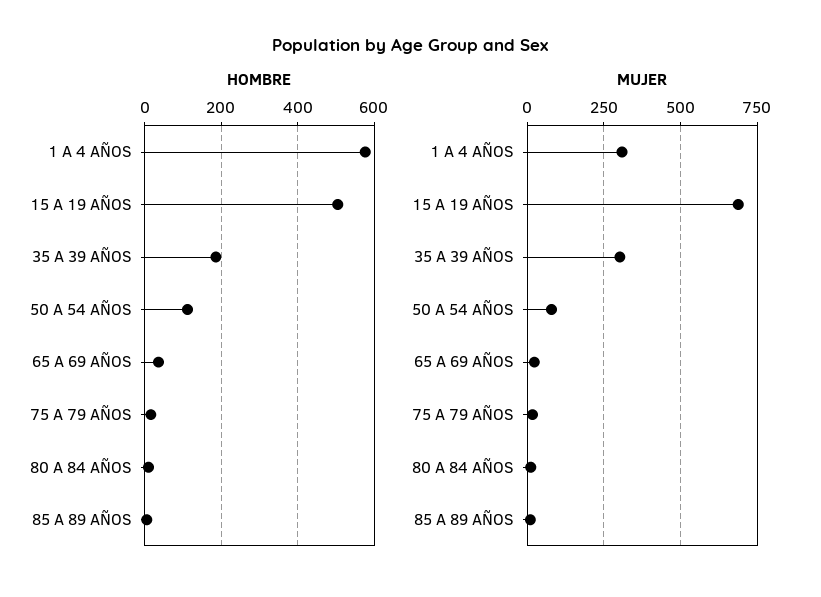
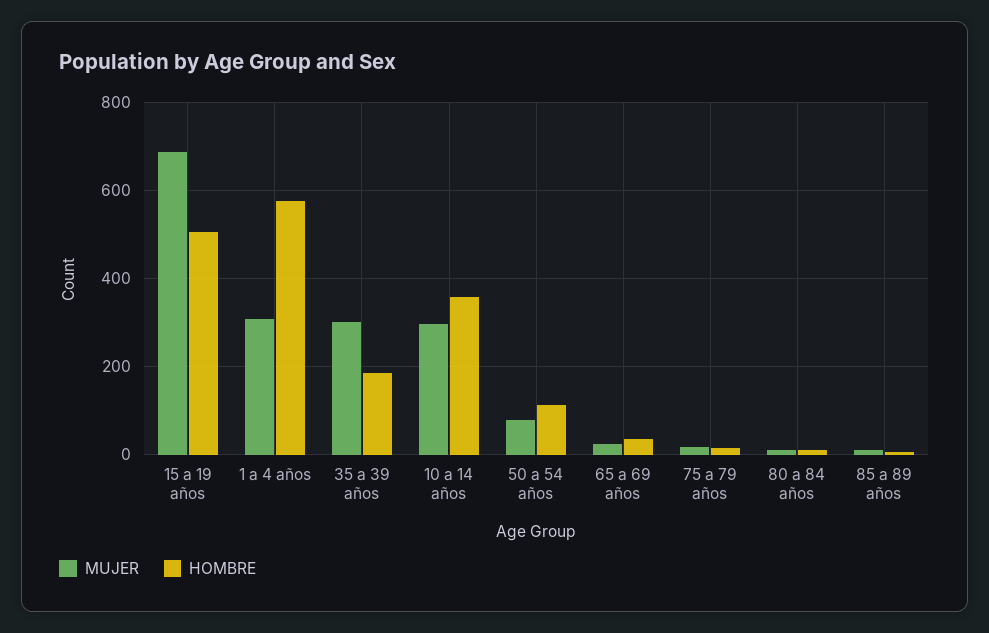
MUJER, 10 a 14 años: none -> 300
HOMBRE, 10 a 14 años: none -> 360

